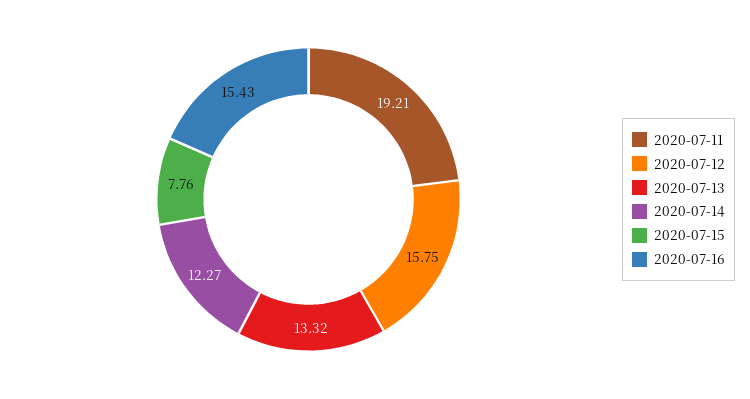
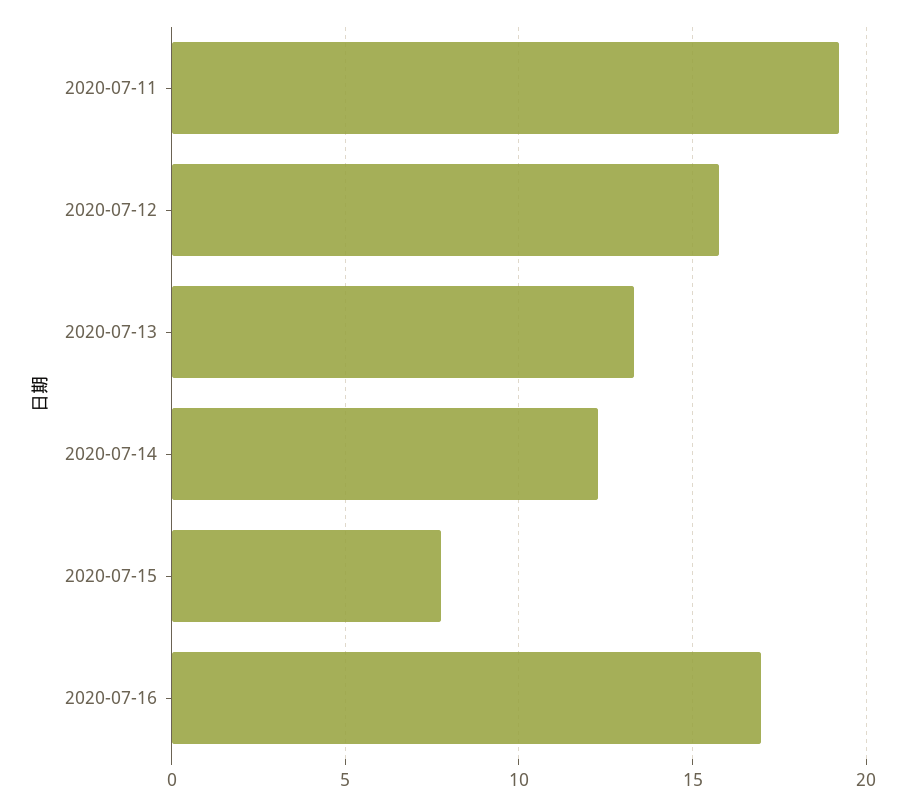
2020-07-16: 15.43 -> 17

